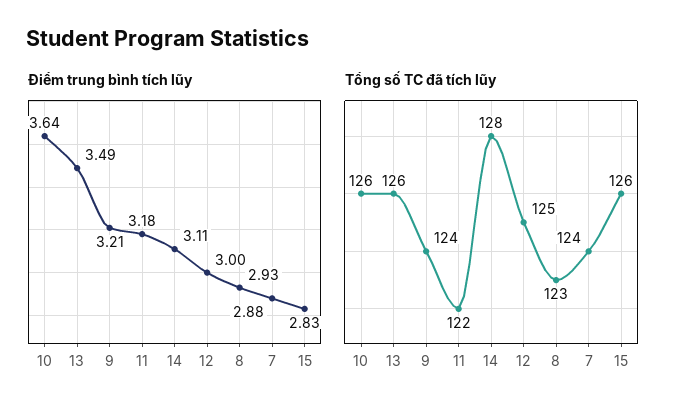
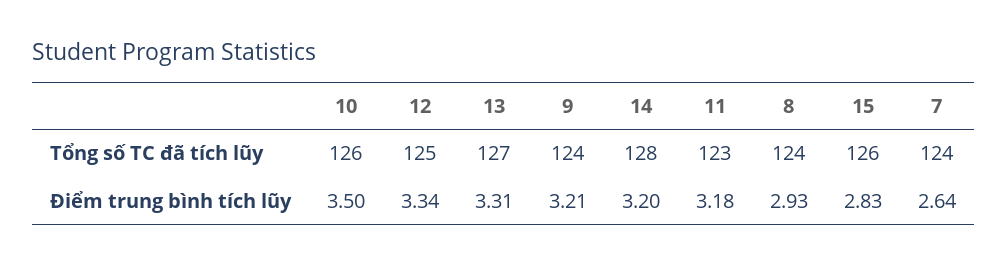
Điểm trung bình tích lũy, 10: 3.64 -> 3.5
Điểm trung bình tích lũy, 13: 3.49 -> 3.31
Điểm trung bình tích lũy, 14: 3.11 -> 3.2
Điểm trung bình tích lũy, 12: 3 -> 3.34
Điểm trung bình tích lũy, 7: 2.88 -> 2.64
Tổng số TC đã tích lũy, 13: 126 -> 127
Tổng số TC đã tích lũy, 11: 122 -> 123
Tổng số TC đã tích lũy, 8: 123 -> 124

